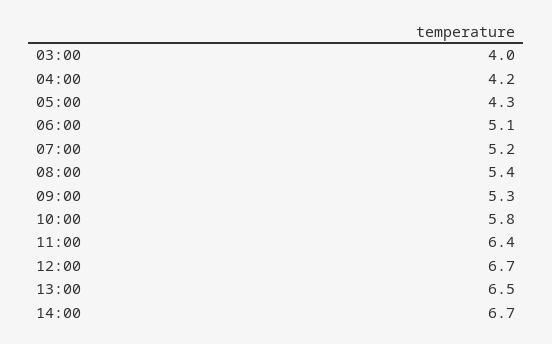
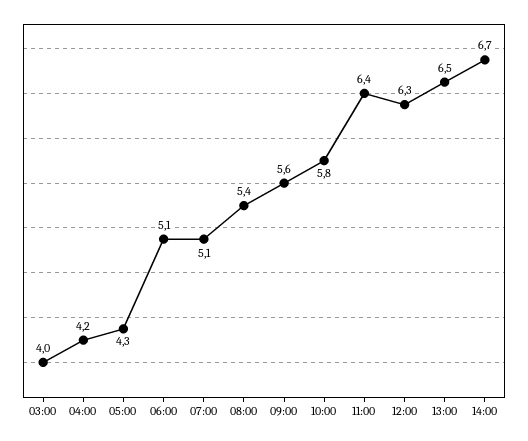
07:00: 5.2 -> 5.1
09:00: 5.3 -> 5.6
12:00: 6.7 -> 6.3

